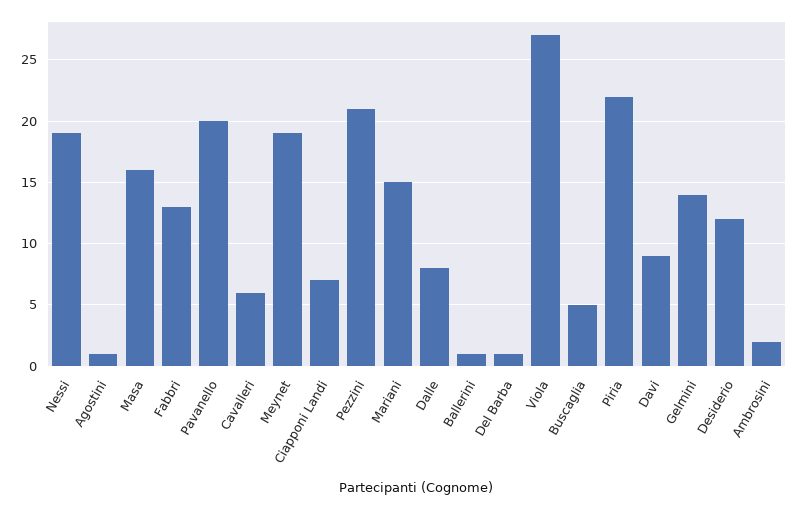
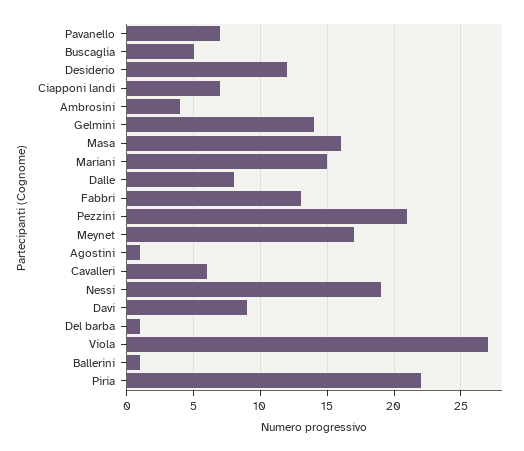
Pavanello: 20 -> 7
Meynet: 19 -> 17
Ambrosini: 2 -> 4

